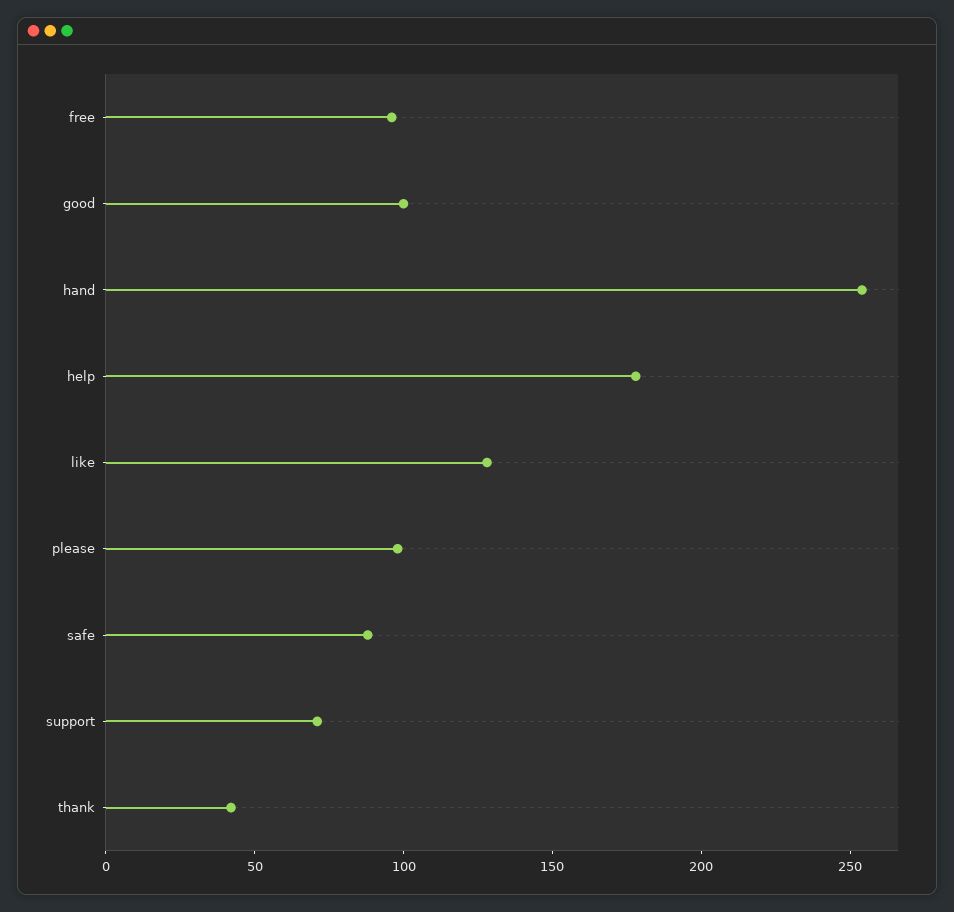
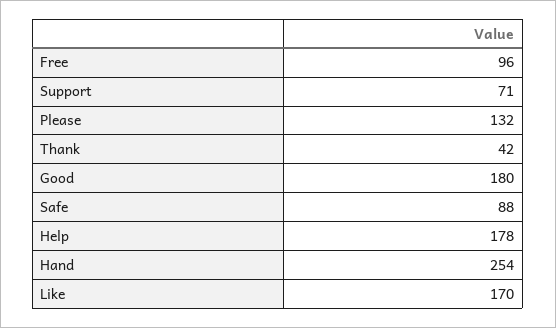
good: 100 -> 180
like: 130 -> 170
please: 100 -> 132

